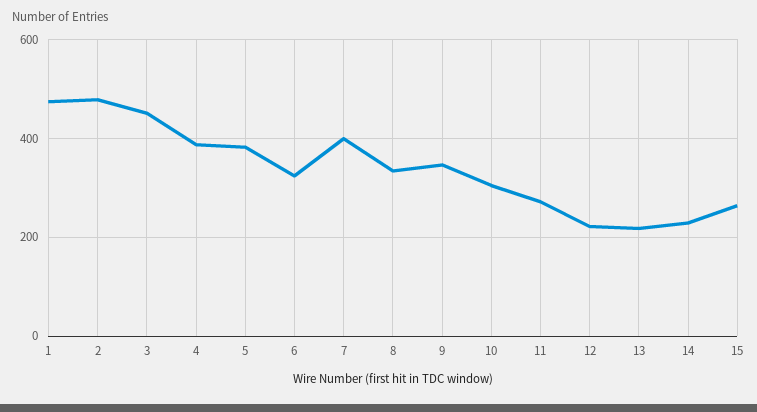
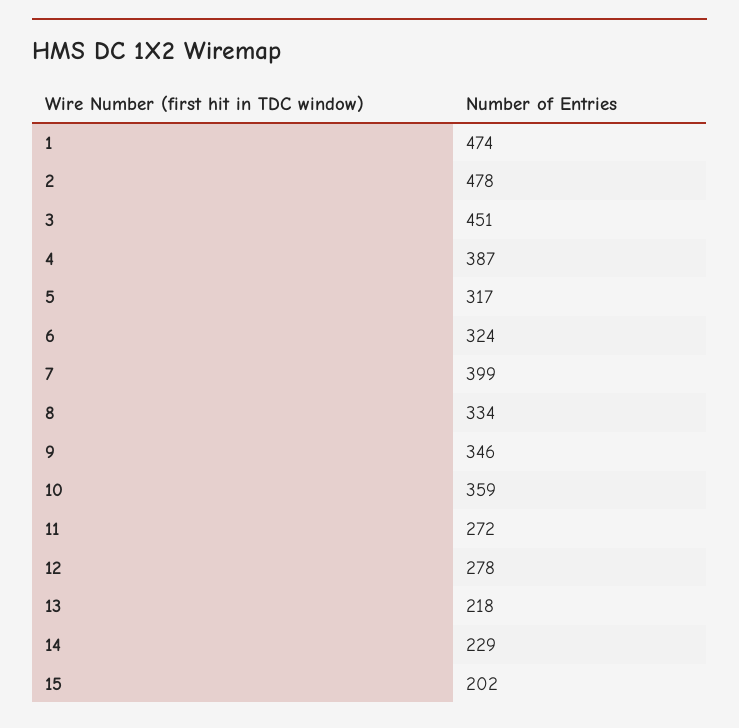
5: 380 -> 317
10: 300 -> 359
12: 220 -> 278
15: 260 -> 202

